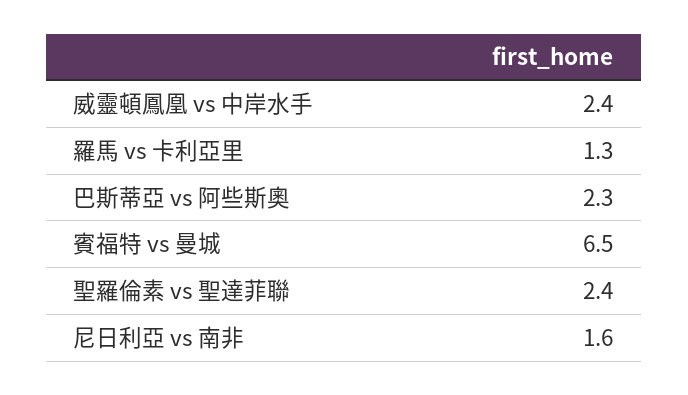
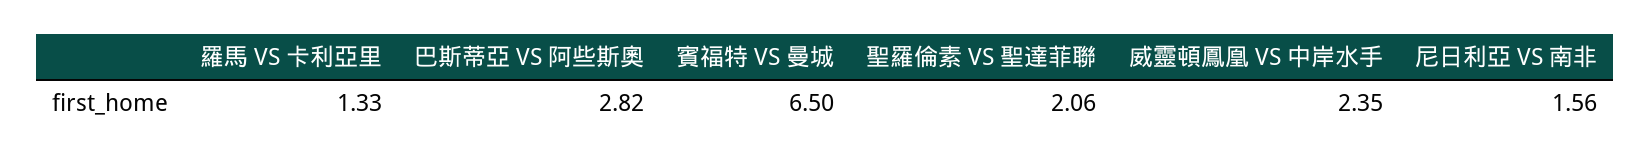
巴斯蒂亞 vs 阿些斯奧: 2.3 -> 2.82
聖羅倫素 vs 聖達菲聯: 2.4 -> 2.06

